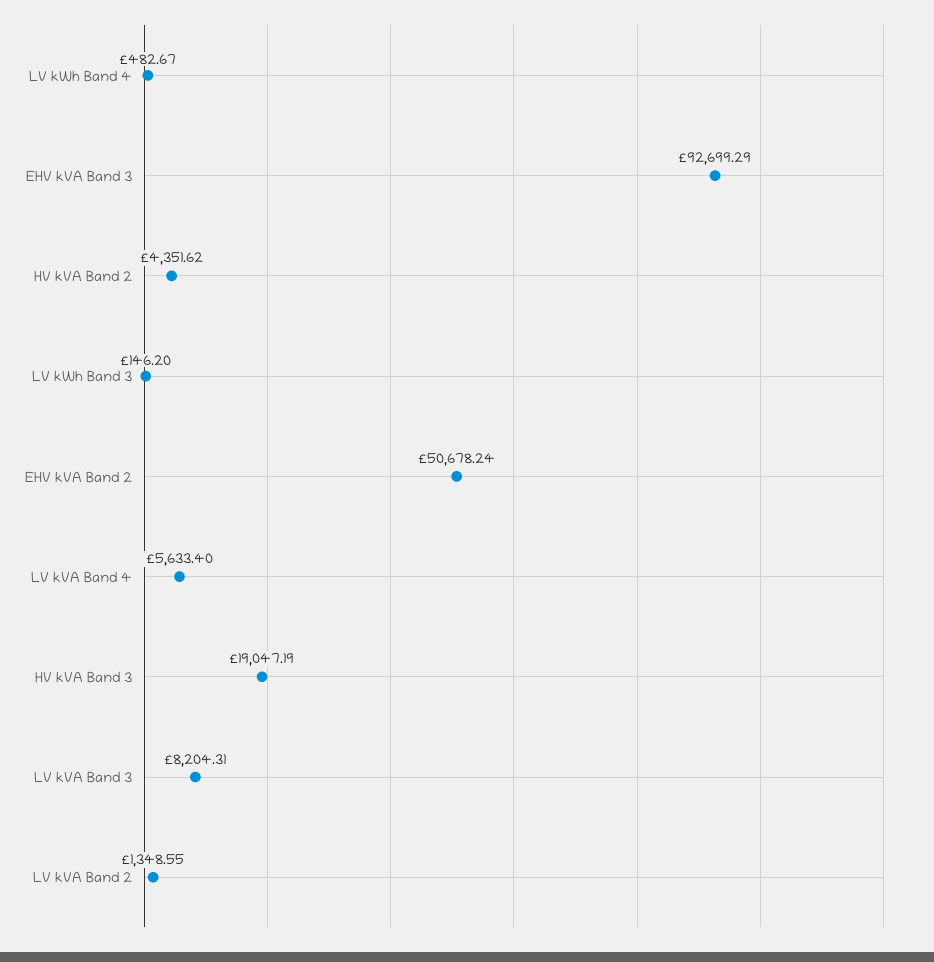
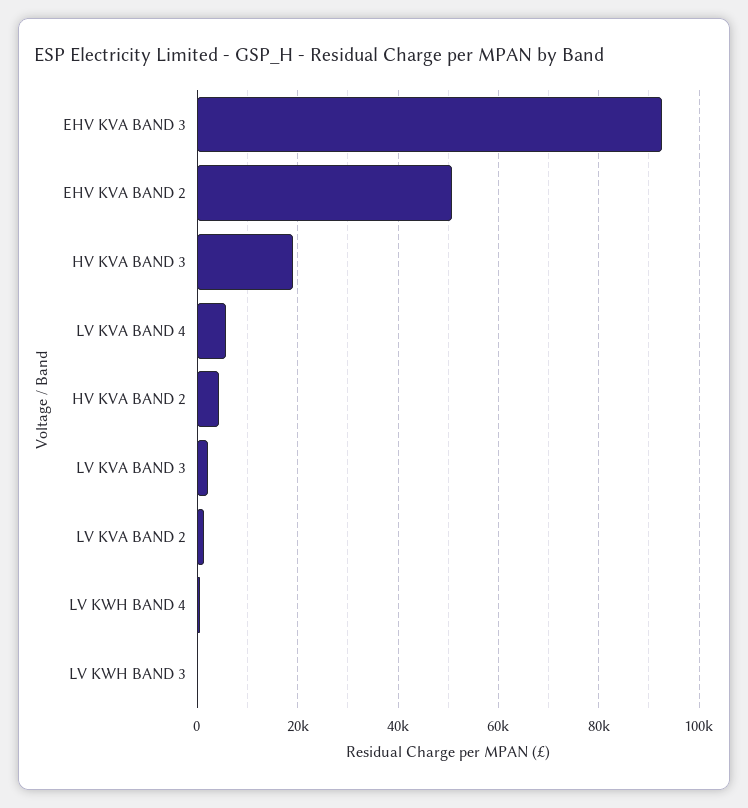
LV kVA Band 3: 8204.31 -> 2000

